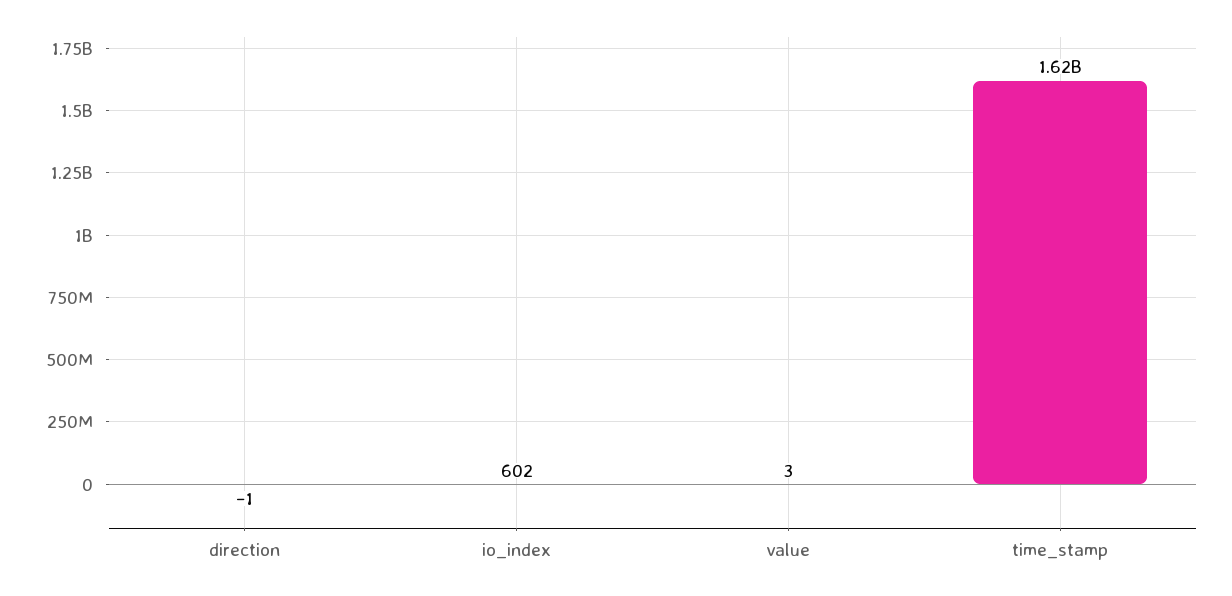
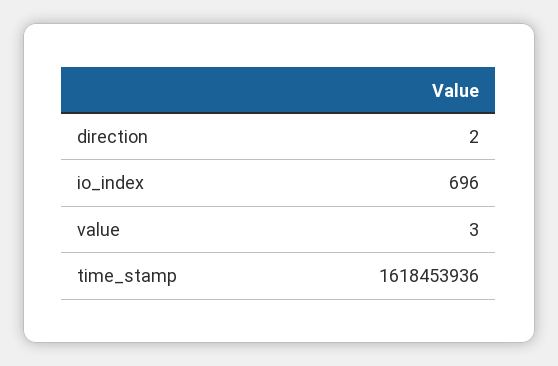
direction: -1 -> 2
io_index: 602 -> 696

